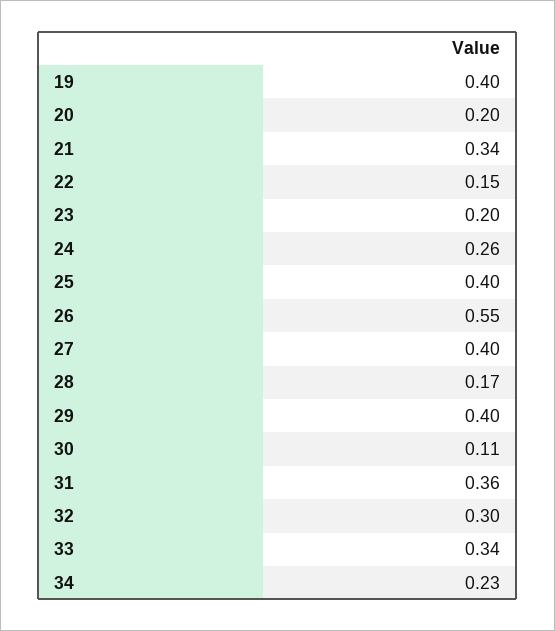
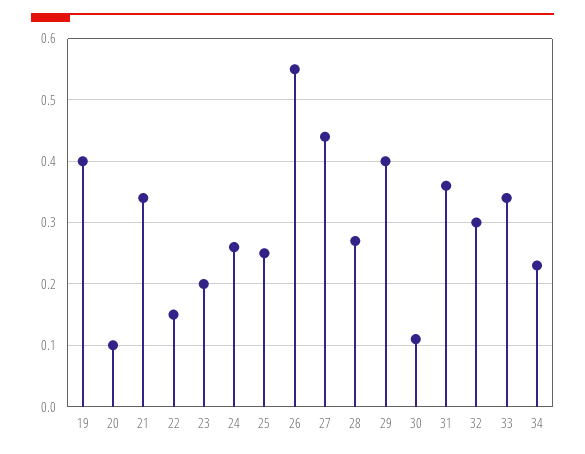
20: 0.2 -> 0.1
25: 0.4 -> 0.25
27: 0.4 -> 0.44
28: 0.17 -> 0.27

